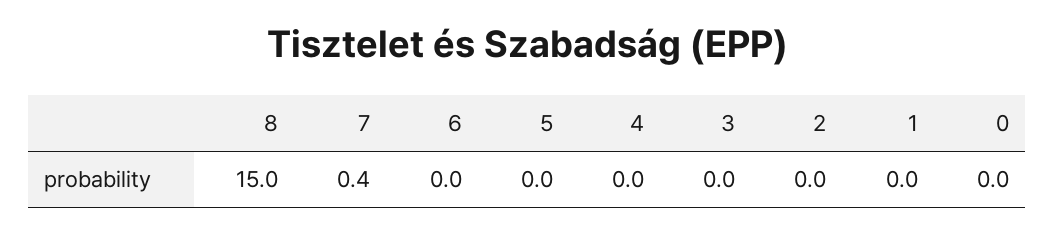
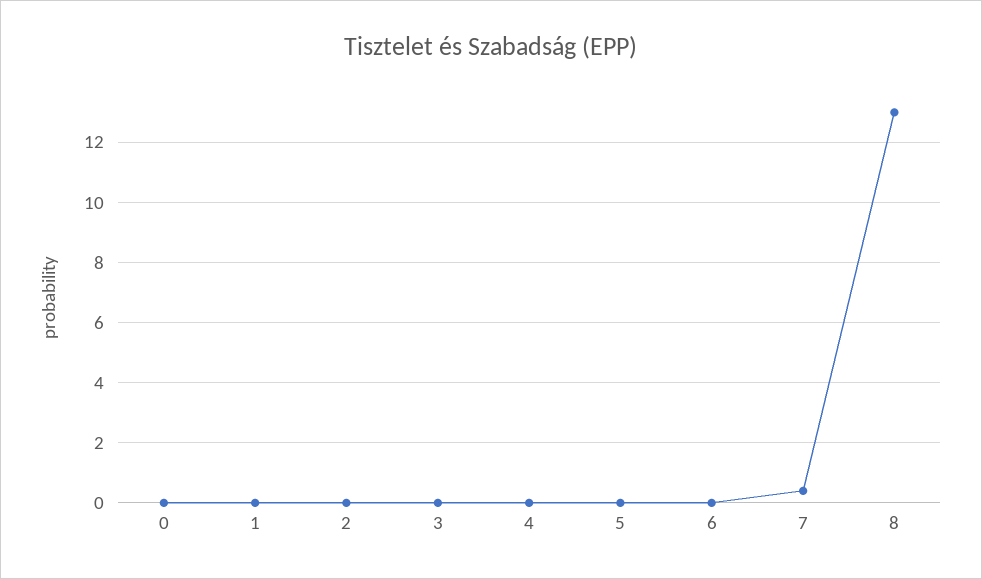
8: 15 -> 13

